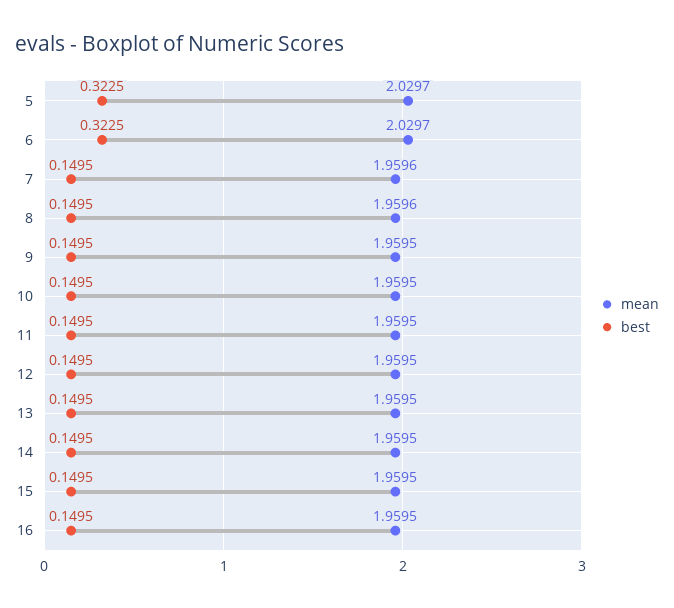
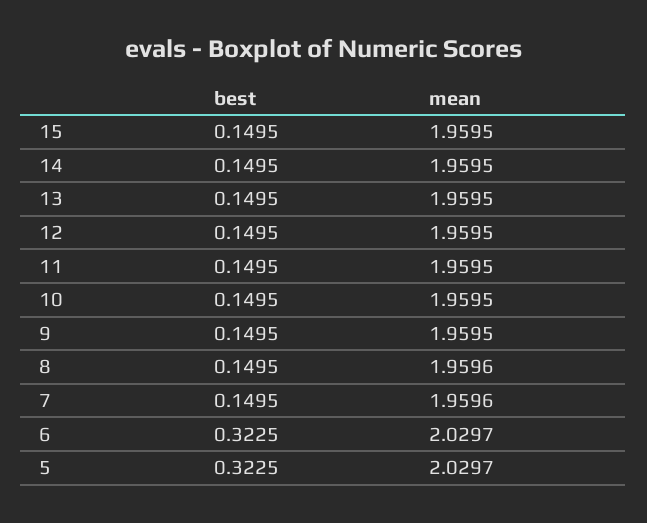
mean, 16: 1.9595 -> none
best, 16: 0.1495 -> none

